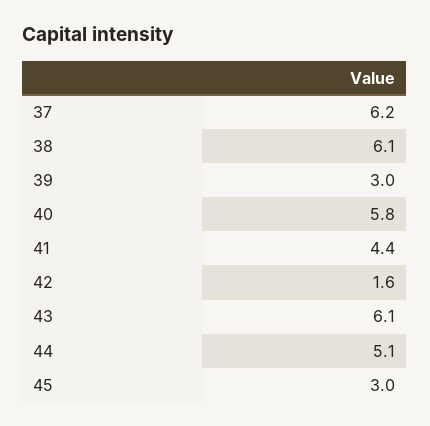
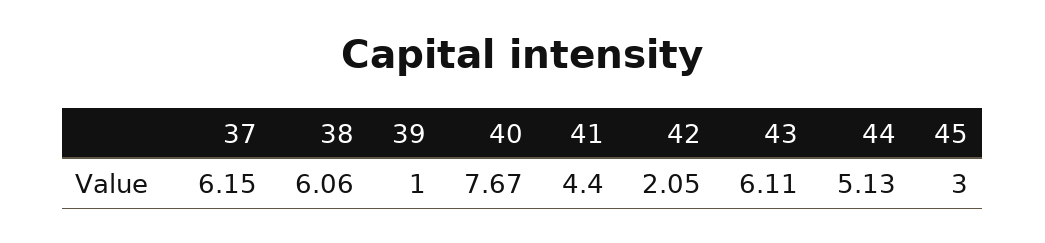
39: 3 -> 1
40: 5.8 -> 7.67
42: 1.6 -> 2.05

